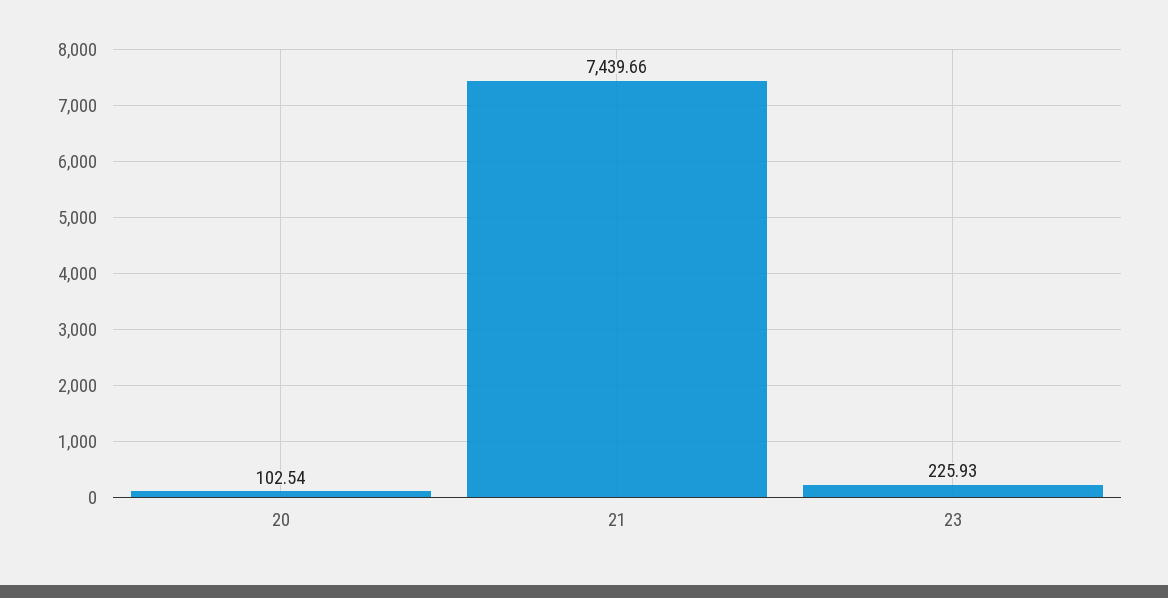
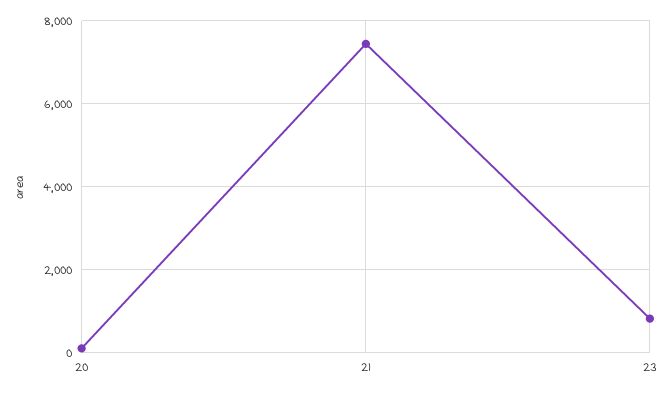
23: 225.93 -> 800

